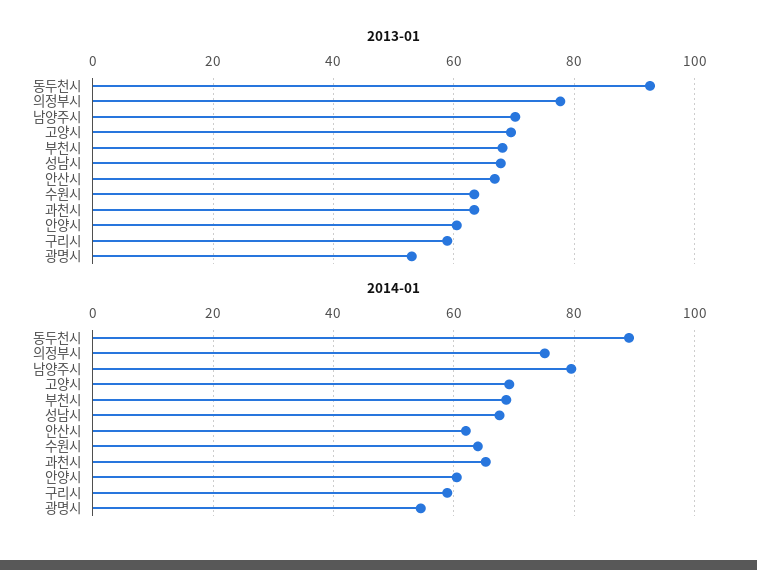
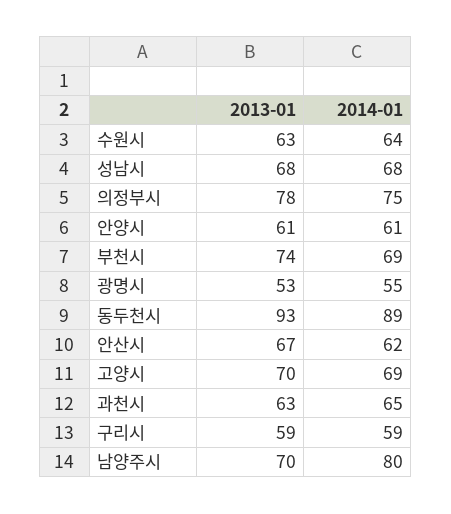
2013-01, 부천시: 68 -> 74

